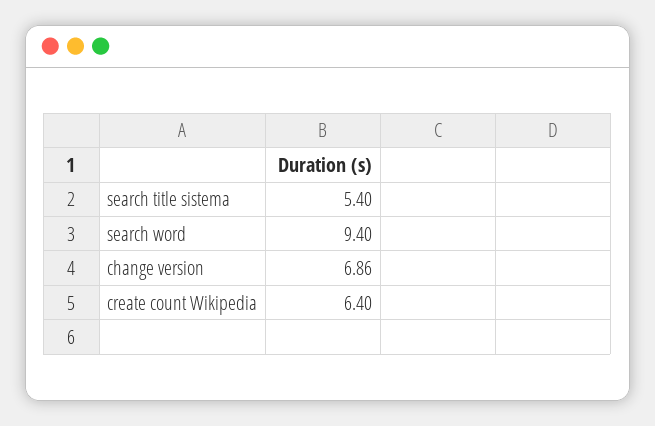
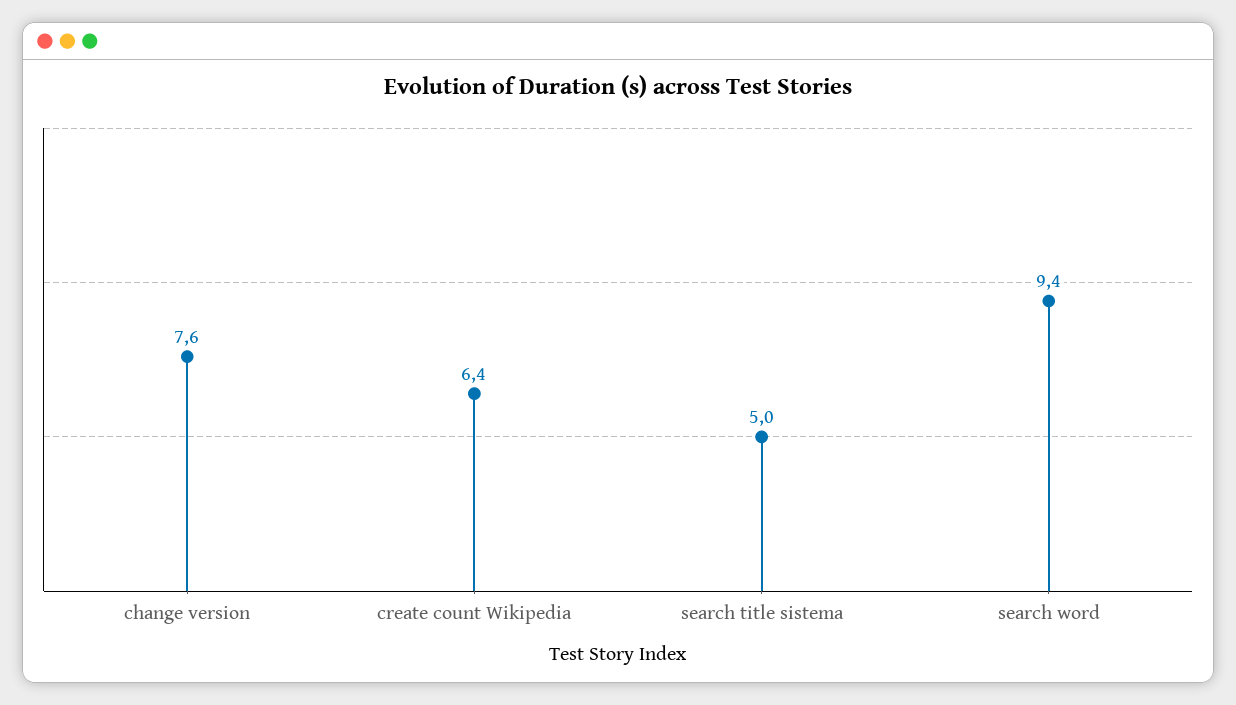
search title sistema: 5.4 -> 5
change version: 6.86 -> 7.6

